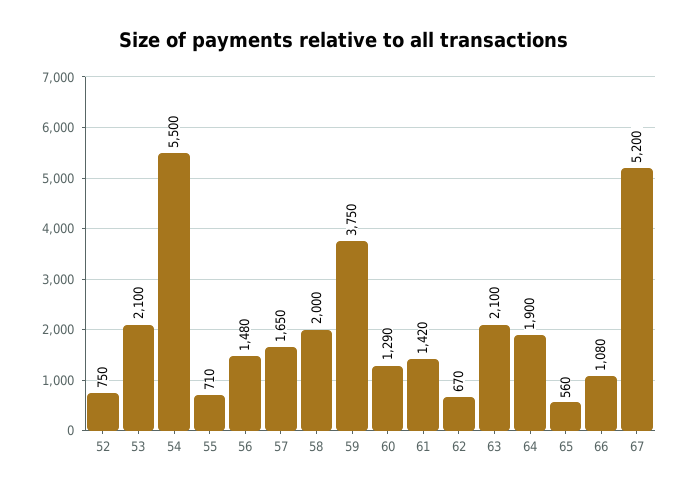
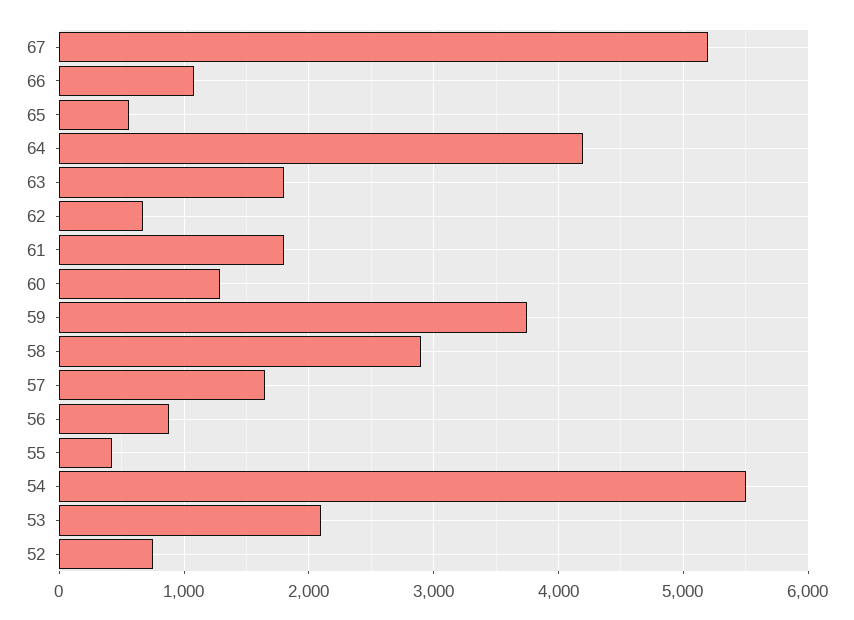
55: 710 -> 400
56: 1480 -> 900
58: 2000 -> 2900
61: 1420 -> 1800
63: 2100 -> 1800
64: 1900 -> 4200

